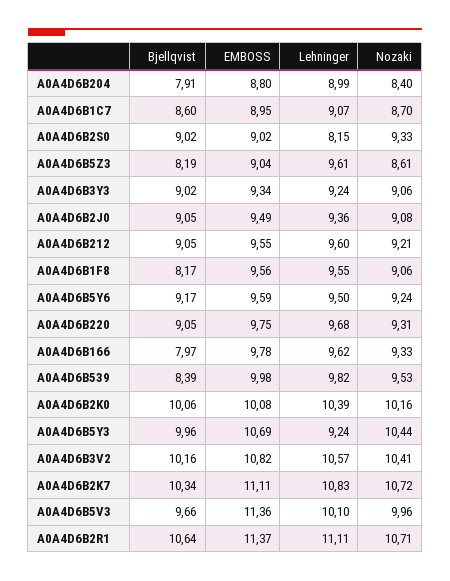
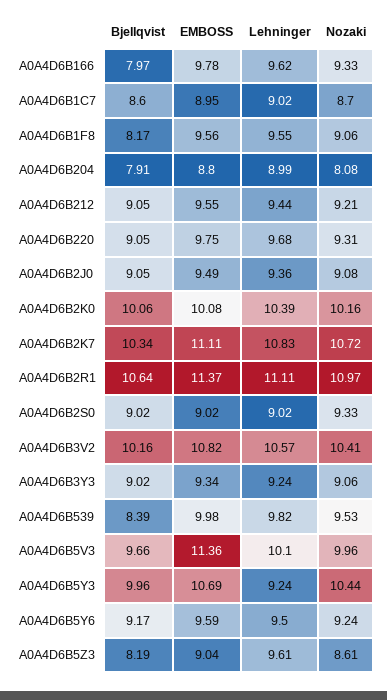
Nozaki, A0A4D6B204: 8.4 -> 8.08
Lehninger, A0A4D6B1C7: 9.07 -> 9.02
Lehninger, A0A4D6B2S0: 8.15 -> 9.02
Lehninger, A0A4D6B212: 9.6 -> 9.44
Nozaki, A0A4D6B2R1: 10.71 -> 10.97

